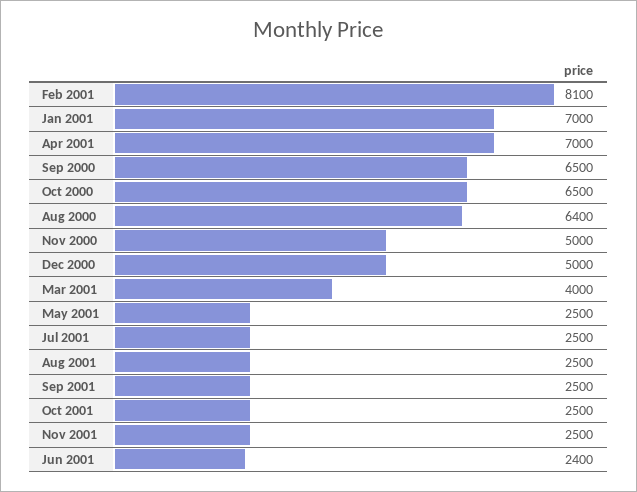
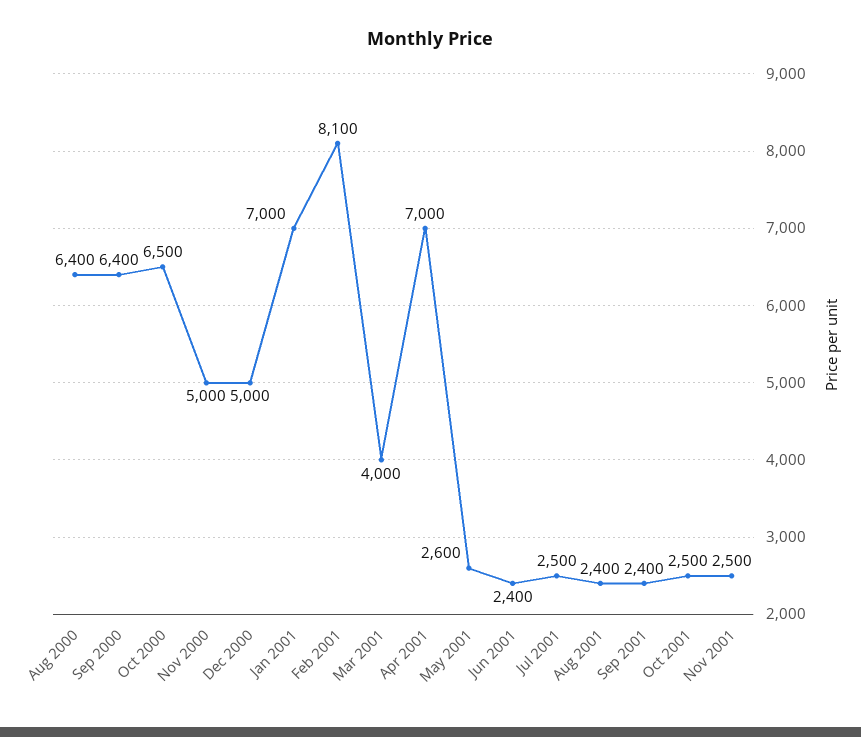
Sep 2000: 6500 -> 6400
May 2001: 2500 -> 2600
Aug 2001: 2500 -> 2400
Sep 2001: 2500 -> 2400

